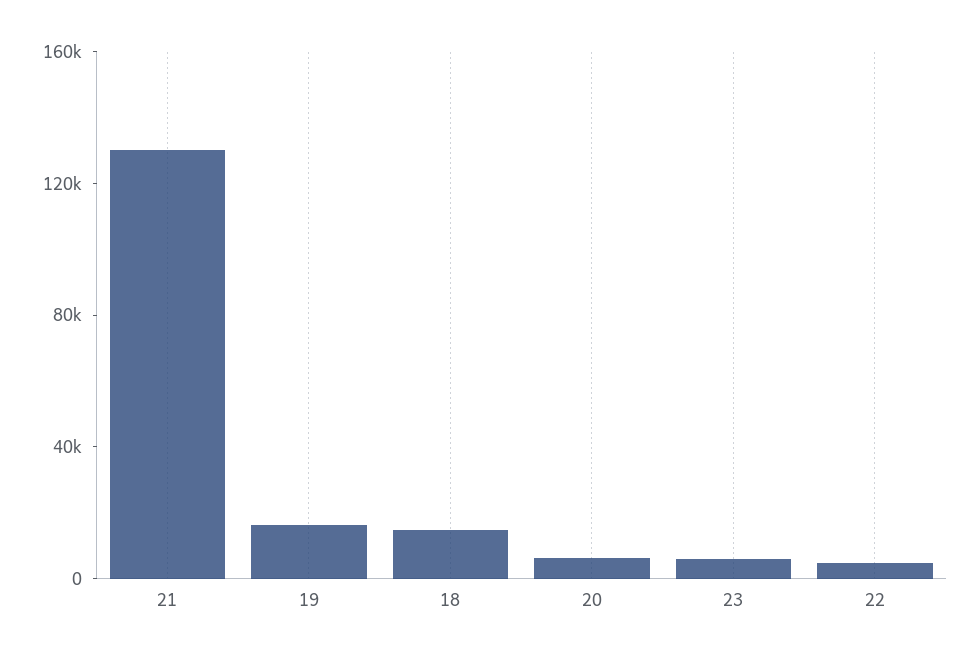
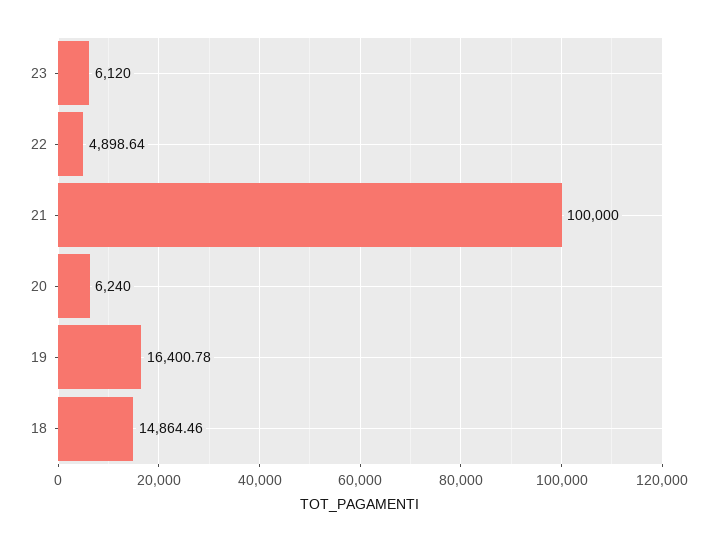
21: 130000 -> 100000

